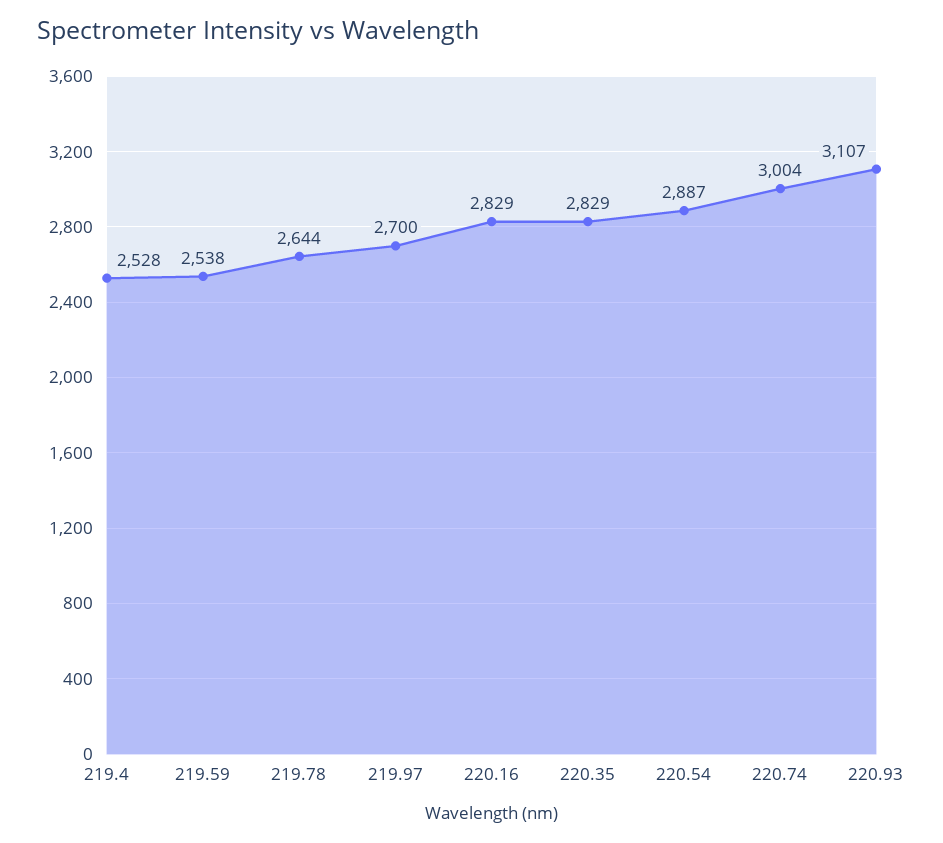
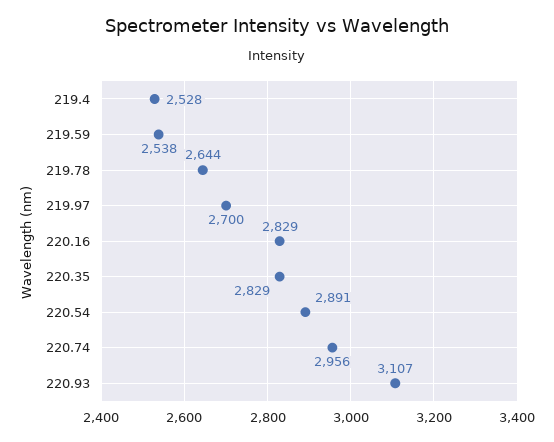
220.54: 2887 -> 2891
220.74: 3004 -> 2956

